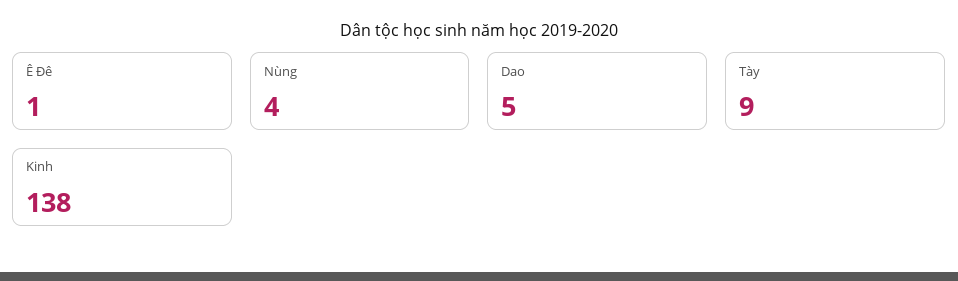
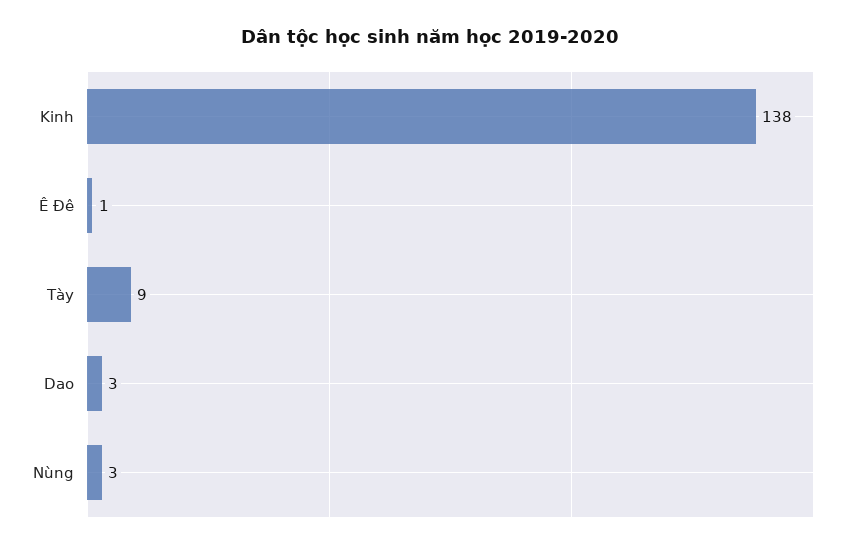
Nùng: 4 -> 3
Dao: 5 -> 3

